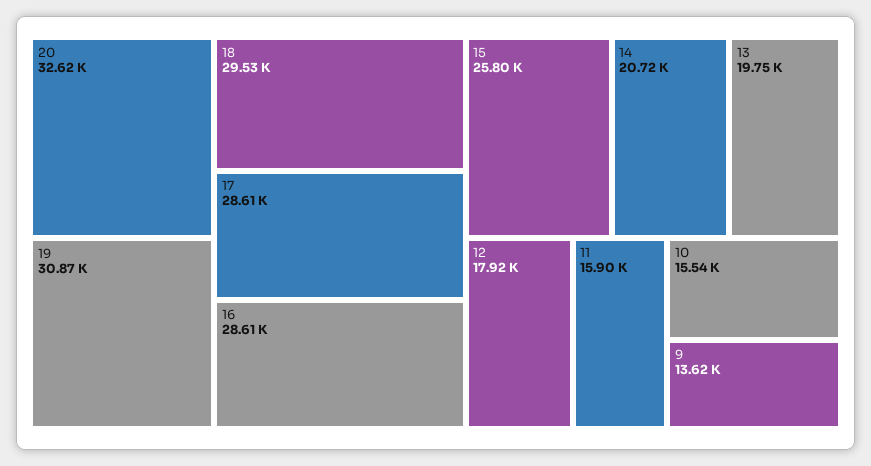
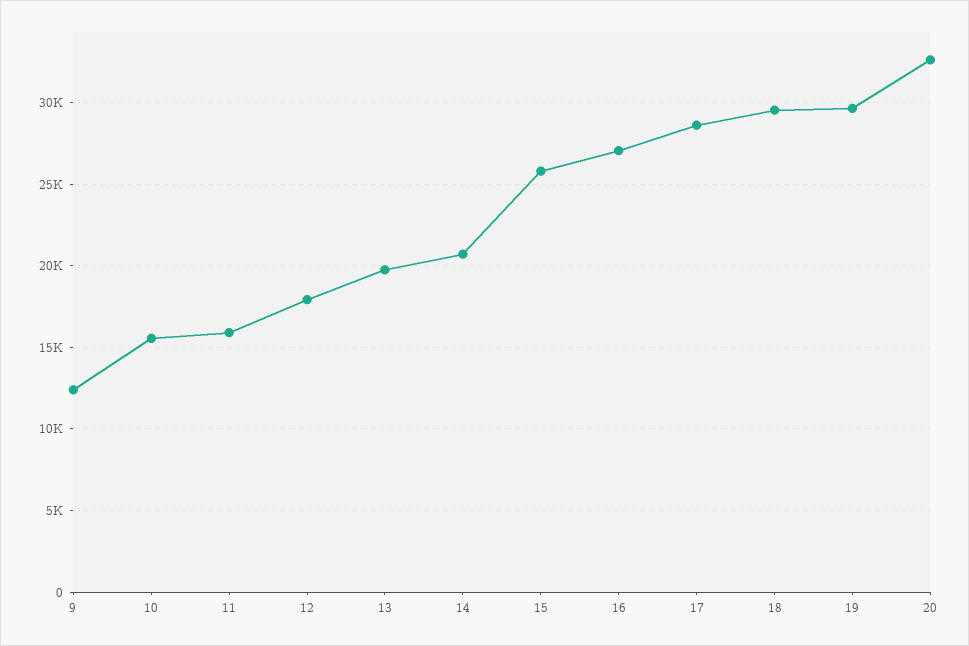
19: 30870 -> 29500
16: 28610 -> 27000
9: 13620 -> 12500

